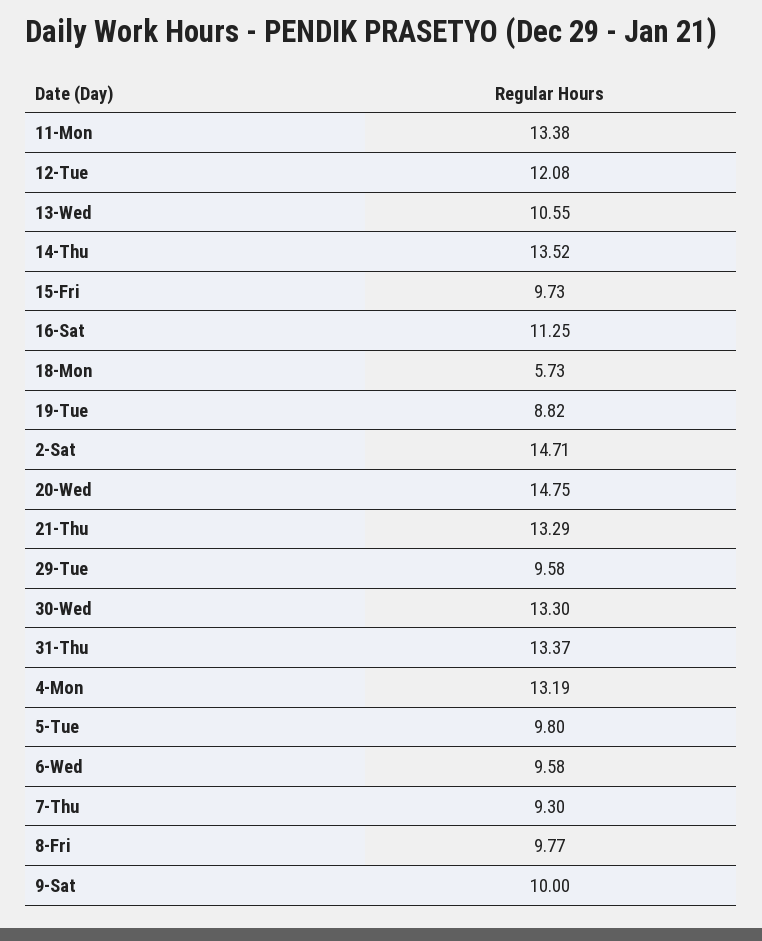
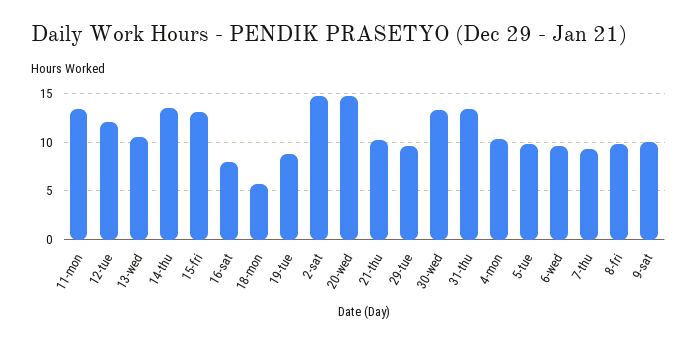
15-Fri: 9.73 -> 13
16-Sat: 11.25 -> 8
21-Thu: 13.29 -> 10
4-Mon: 13.19 -> 10

